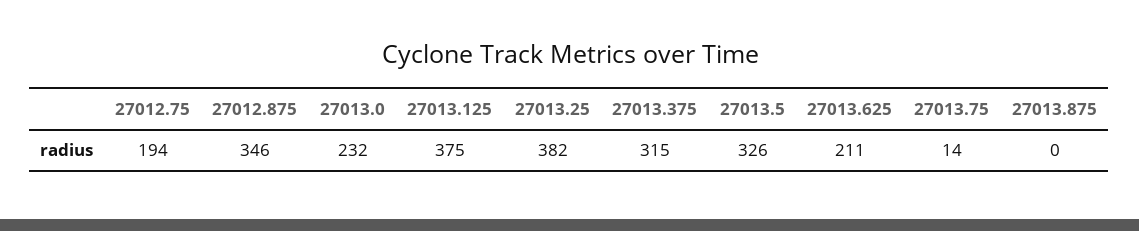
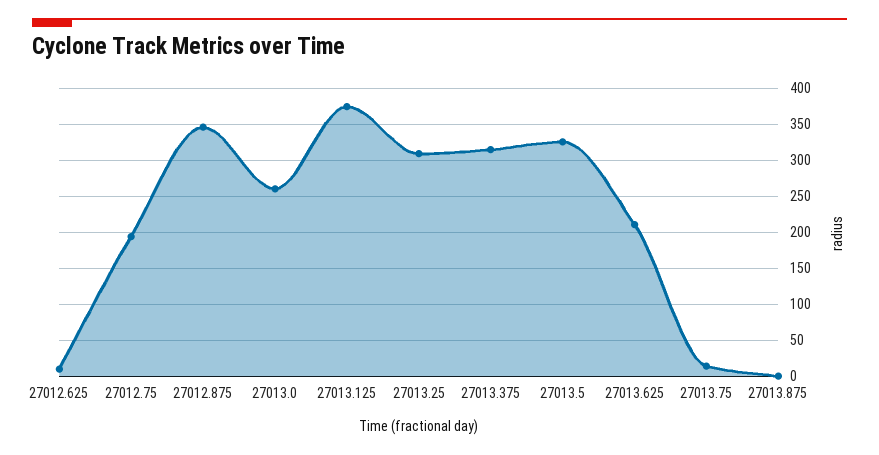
27013.0: 232 -> 260
27013.25: 382 -> 310
27012.625: none -> 10

